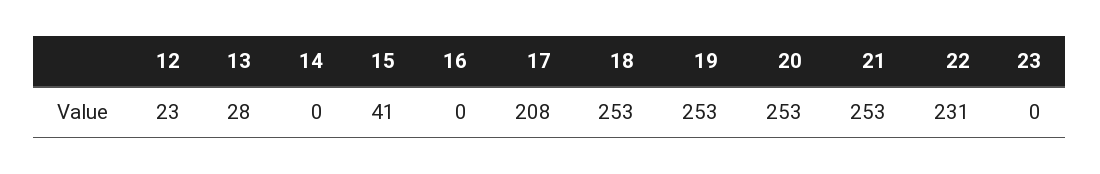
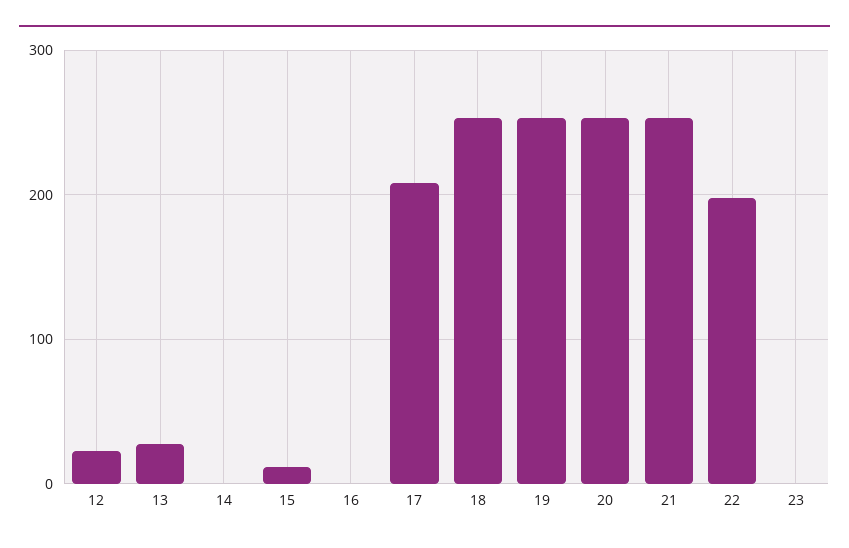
15: 41 -> 10
22: 231 -> 200

